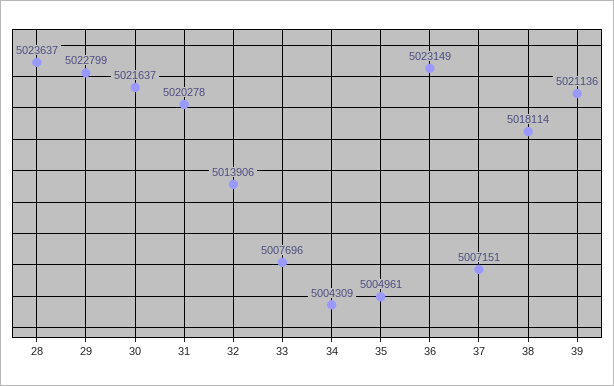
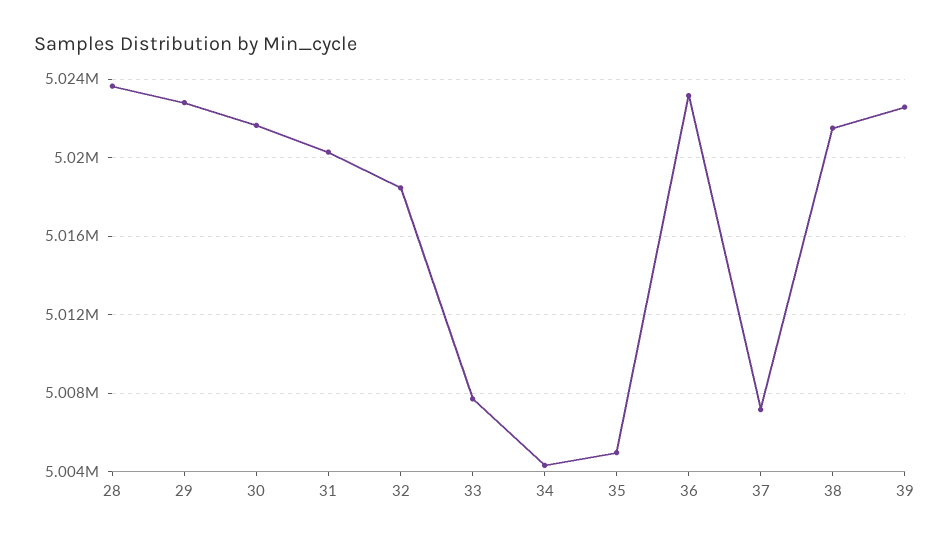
32: 5013906 -> 5018500
38: 5018114 -> 5021500
39: 5021136 -> 5022500

